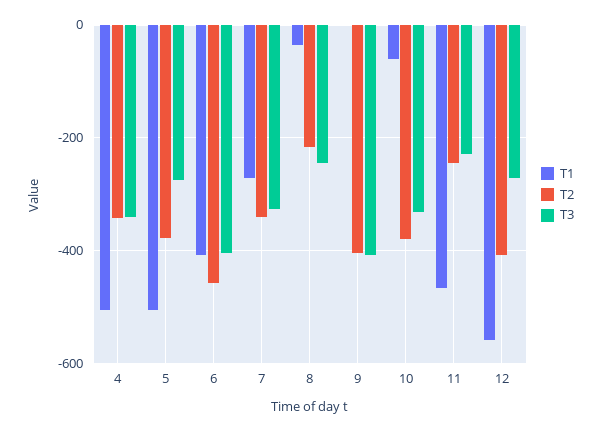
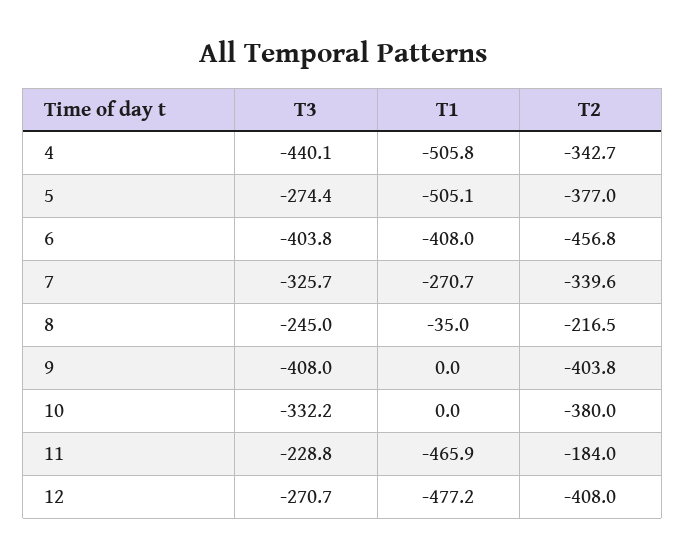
T3, 4: -340 -> -440.1
T1, 10: -60 -> 0
T2, 11: -240 -> -184
T1, 12: -560 -> -477.2

